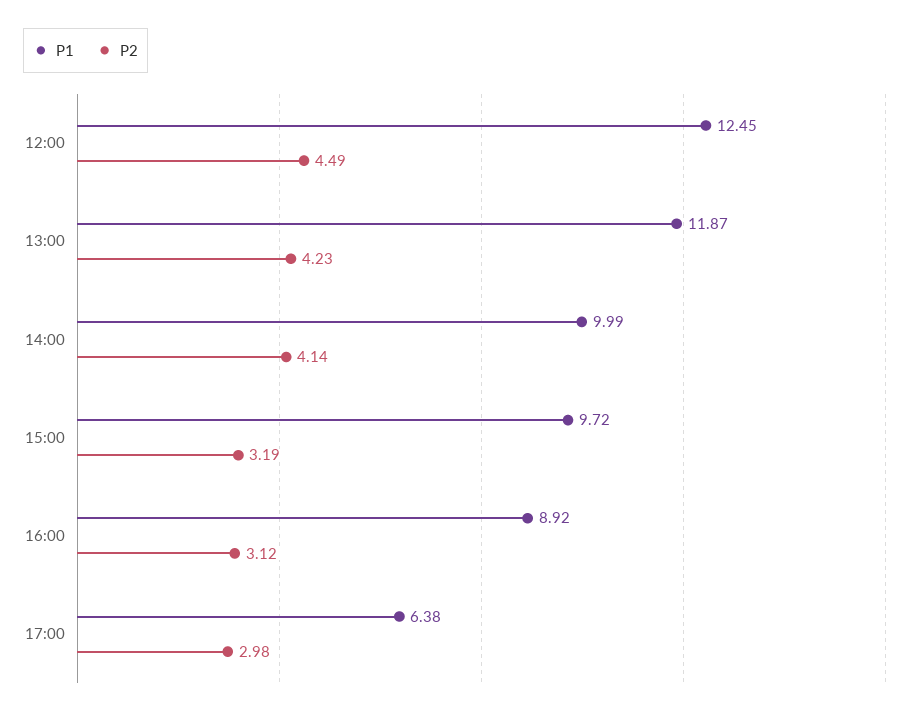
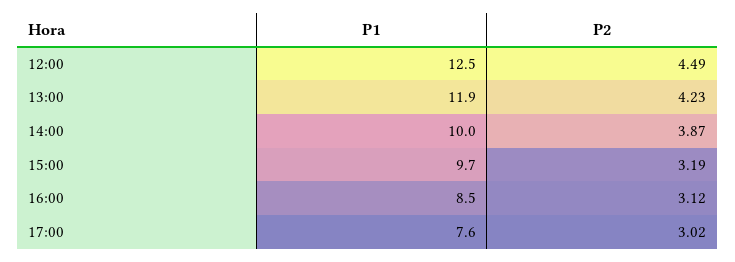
P2, 14:00: 4.14 -> 3.87
P1, 16:00: 8.92 -> 8.5
P1, 17:00: 6.38 -> 7.6
P2, 17:00: 2.98 -> 3.02

